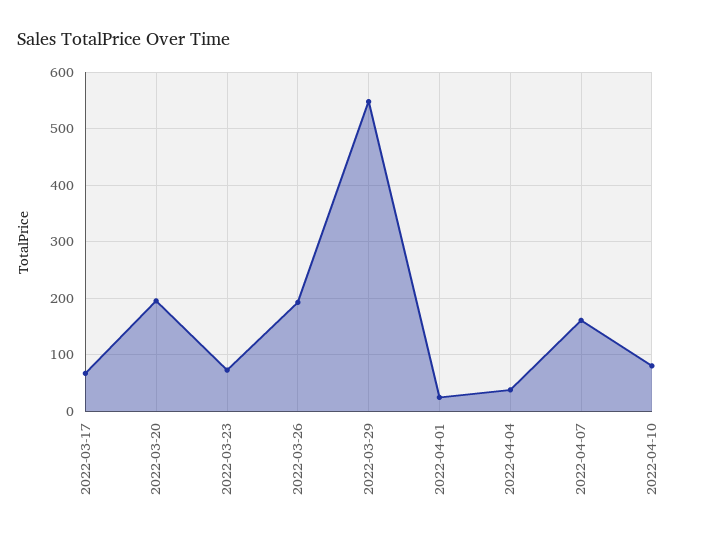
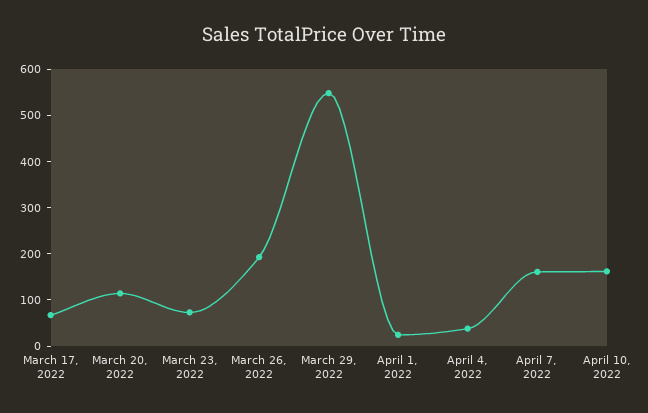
2022-03-20: 200 -> 120
2022-04-10: 80 -> 160

